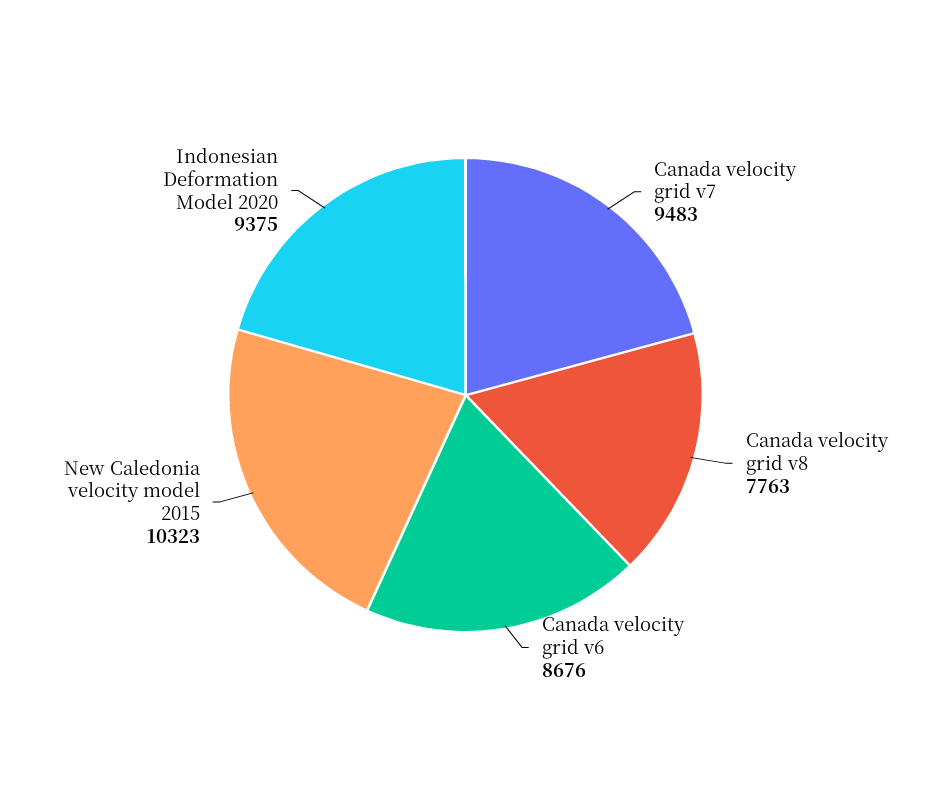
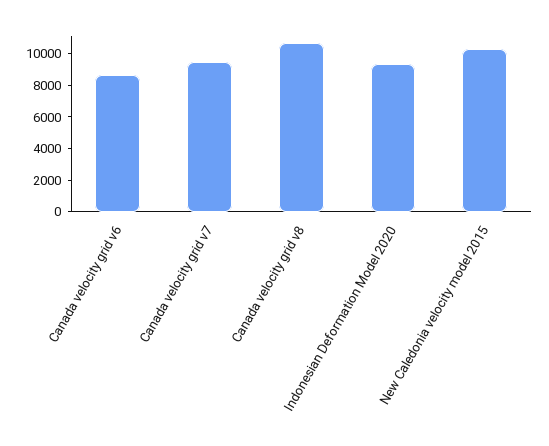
Canada velocity grid v8: 7763 -> 11000

